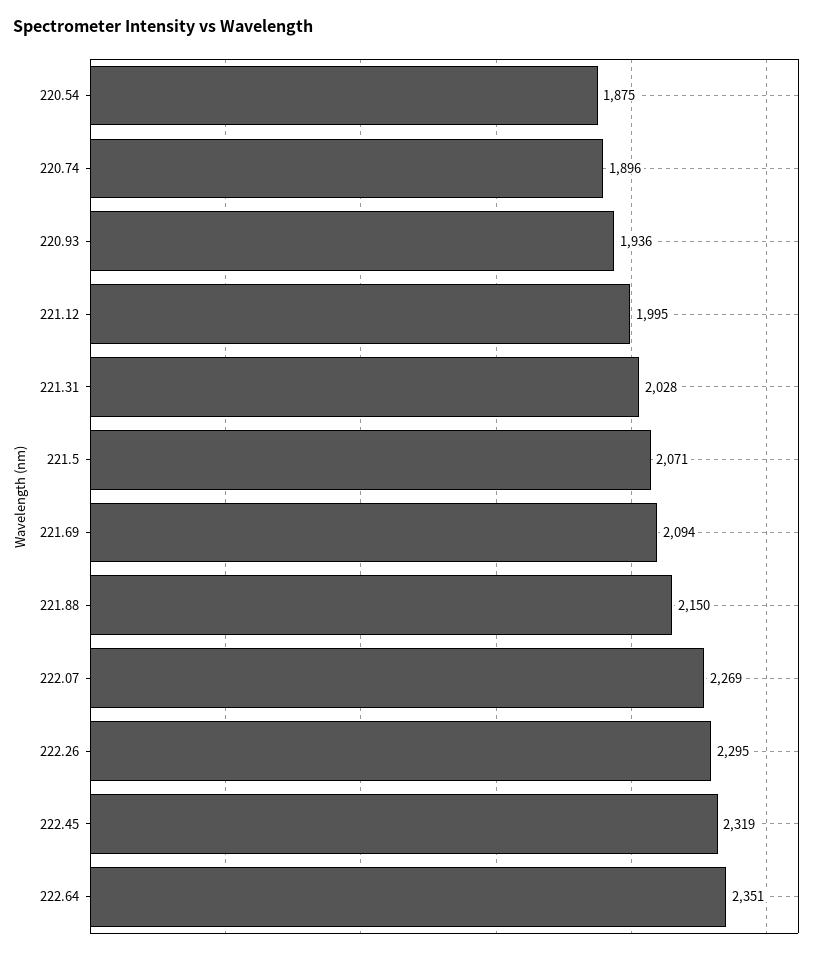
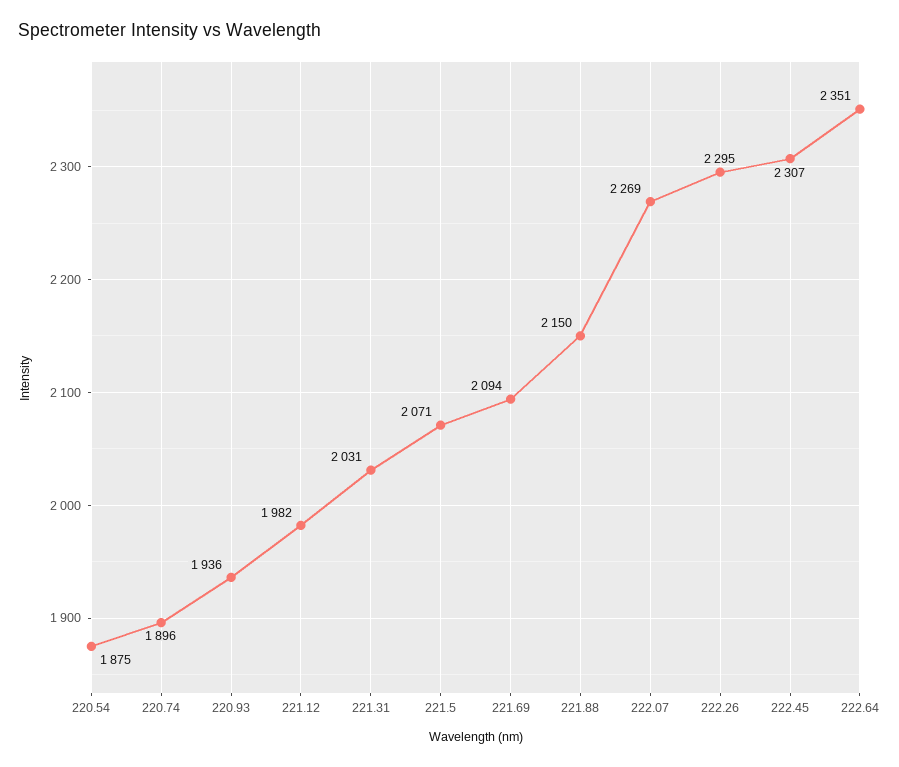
221.12: 1995 -> 1982
221.31: 2028 -> 2031
222.45: 2319 -> 2307

